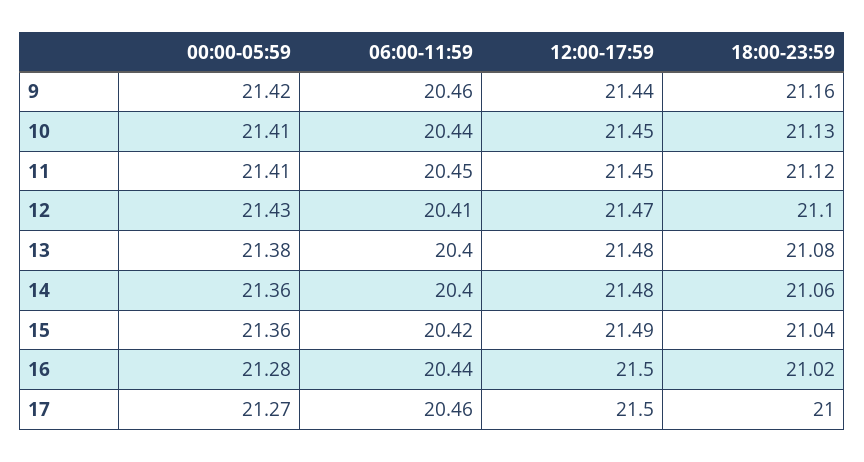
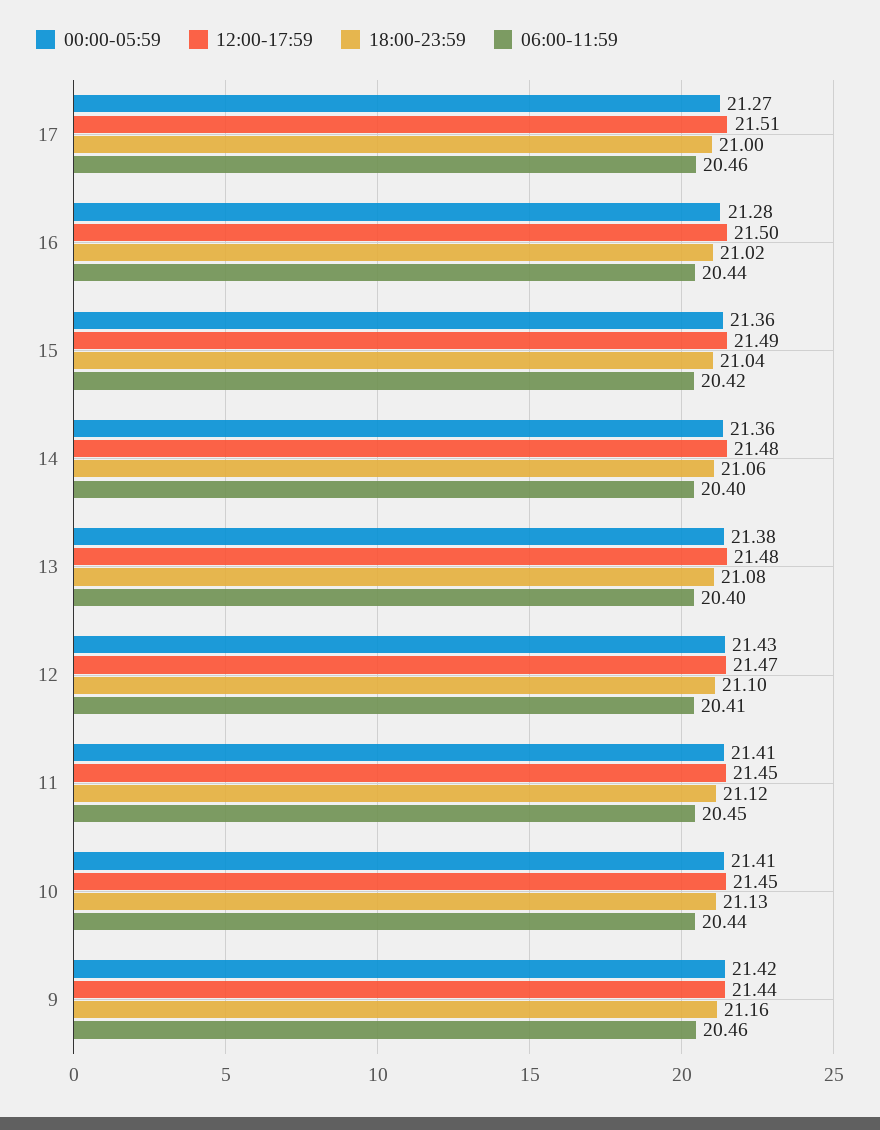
12:00-17:59, 17: 21.5 -> 21.51

